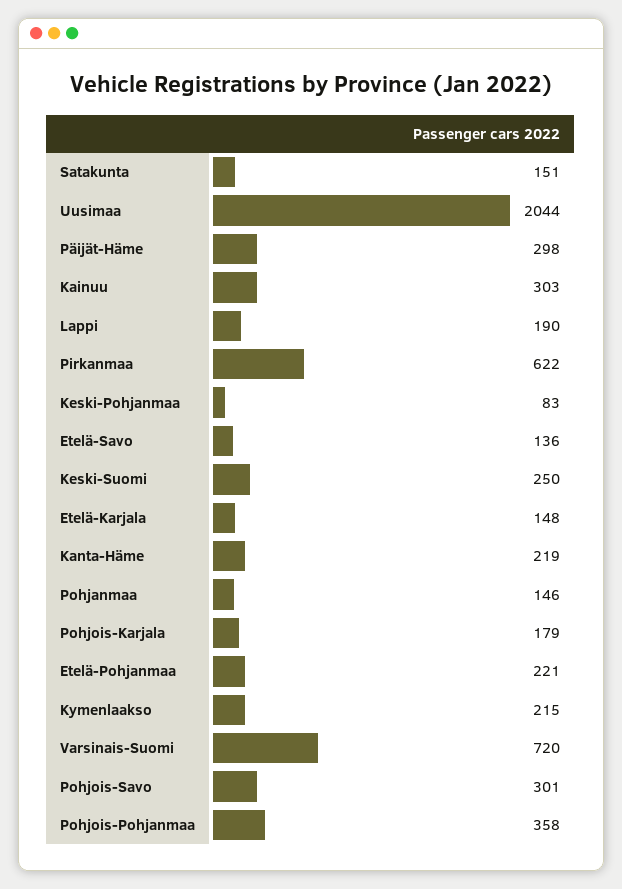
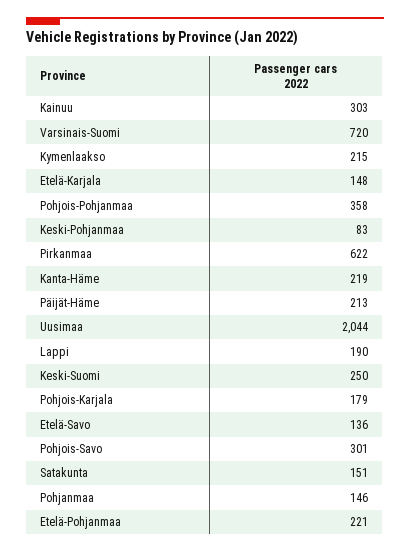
Päijät-Häme: 298 -> 213

